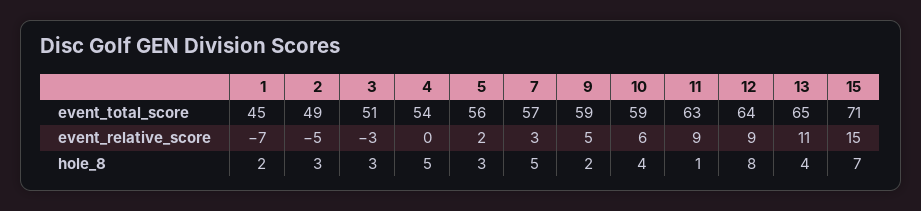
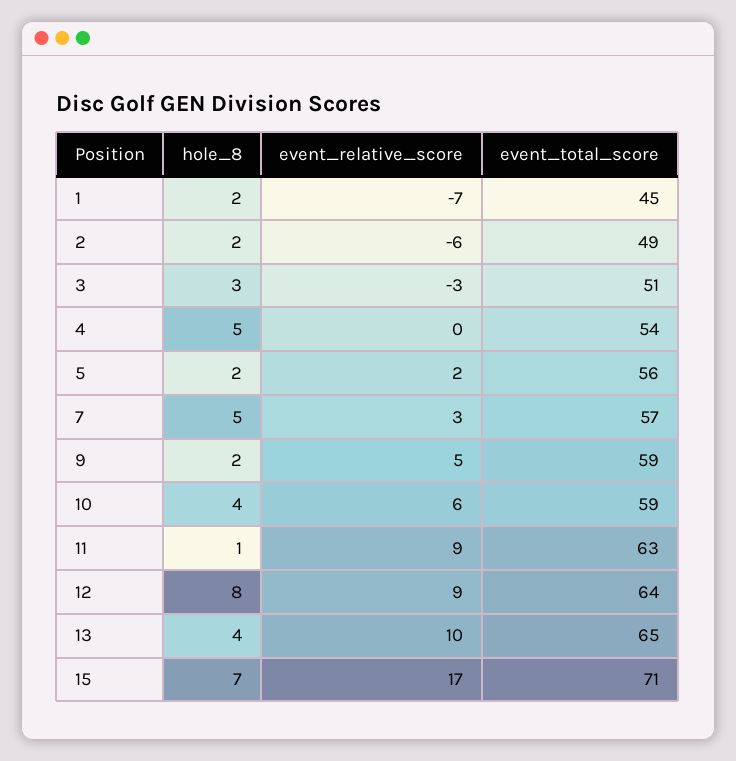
2, event_relative_score: -5 -> -6
13, event_relative_score: 11 -> 10
15, event_relative_score: 15 -> 17
2, hole_8: 3 -> 2
5, hole_8: 3 -> 2

